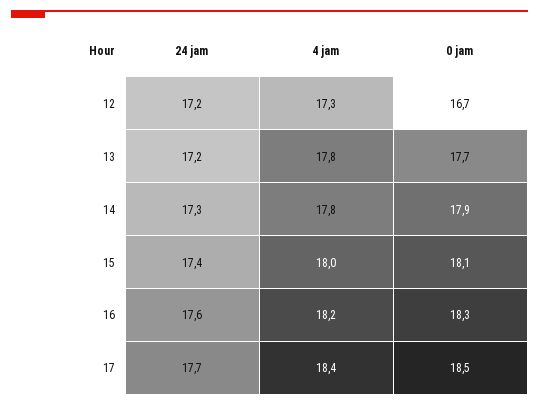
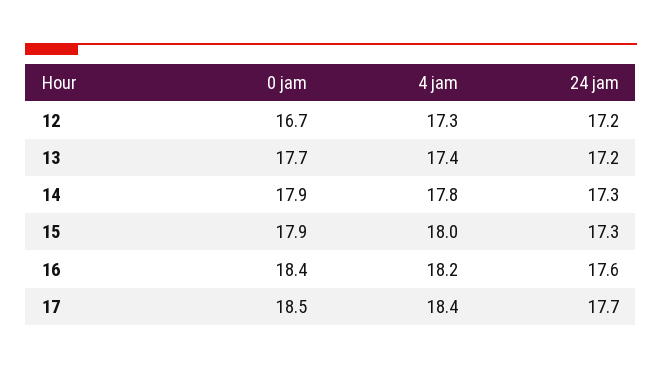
4 jam, 13: 17.8 -> 17.4
24 jam, 15: 17.4 -> 17.3
0 jam, 15: 18.1 -> 17.9
0 jam, 16: 18.3 -> 18.4

